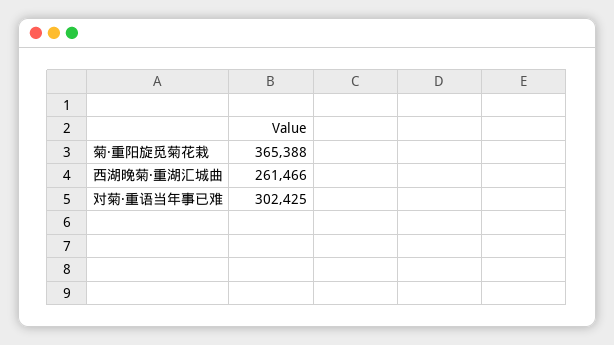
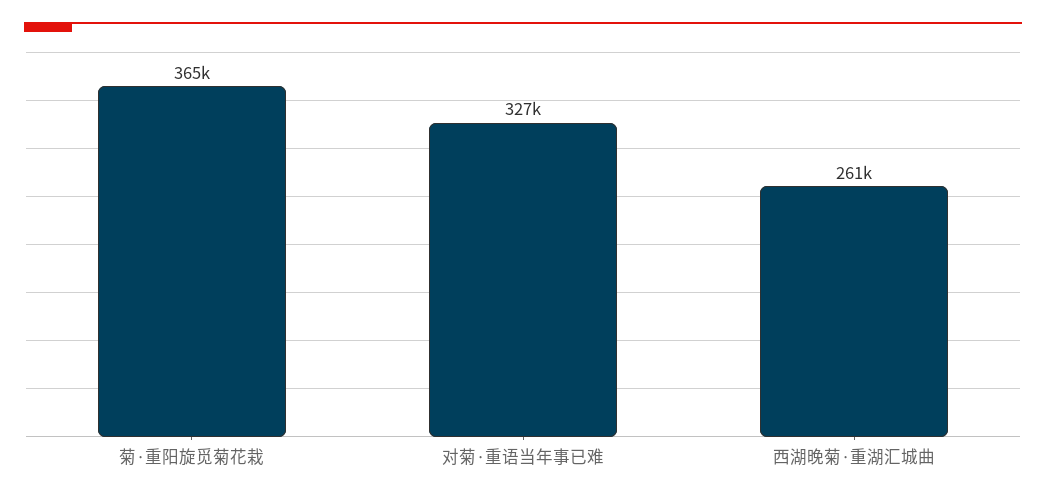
对菊·重语当年事已难: 302425 -> 327000

